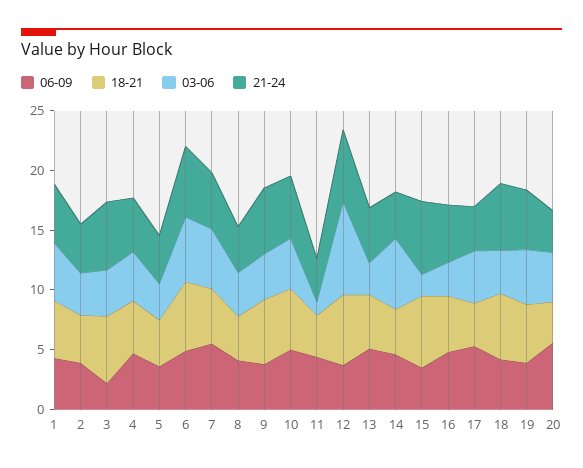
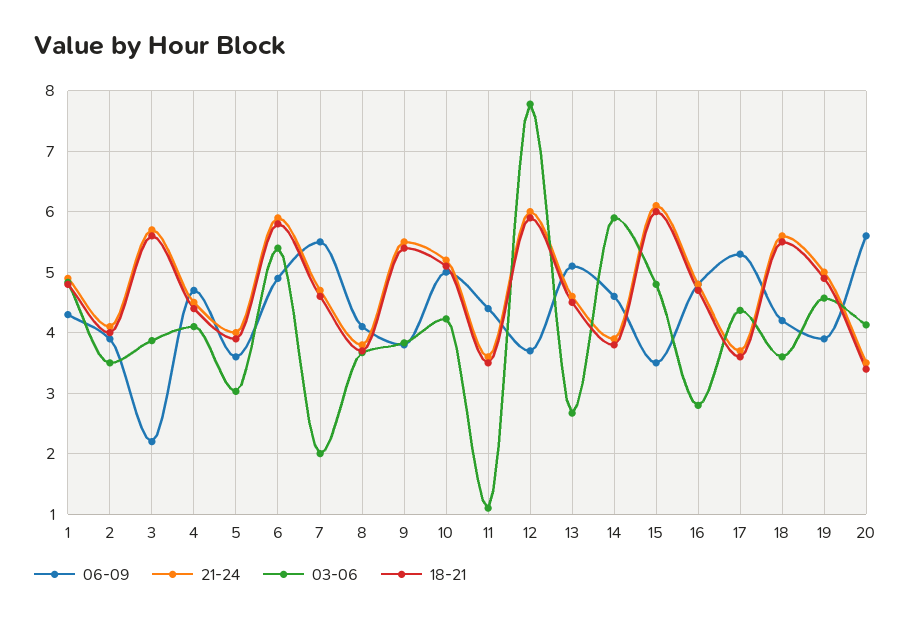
03-06, 7: 5 -> 2
03-06, 15: 2 -> 4.8

